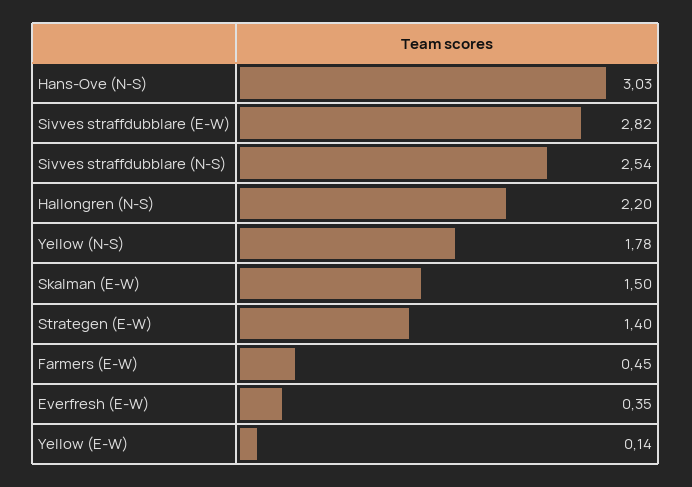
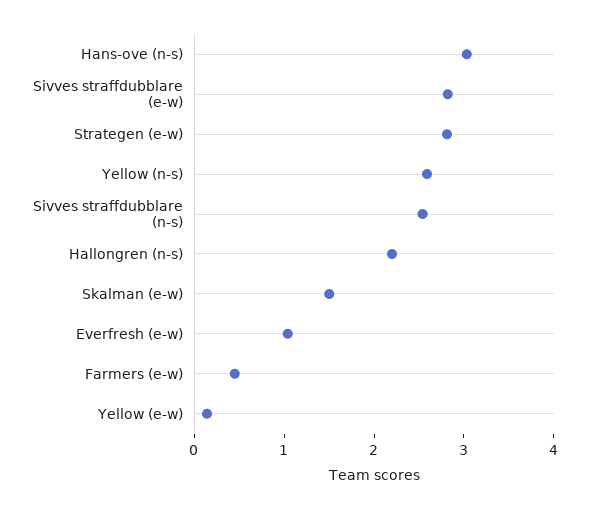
Yellow (N-S): 1.78 -> 2.6
Strategen (E-W): 1.4 -> 2.8
Everfresh (E-W): 0.35 -> 1

